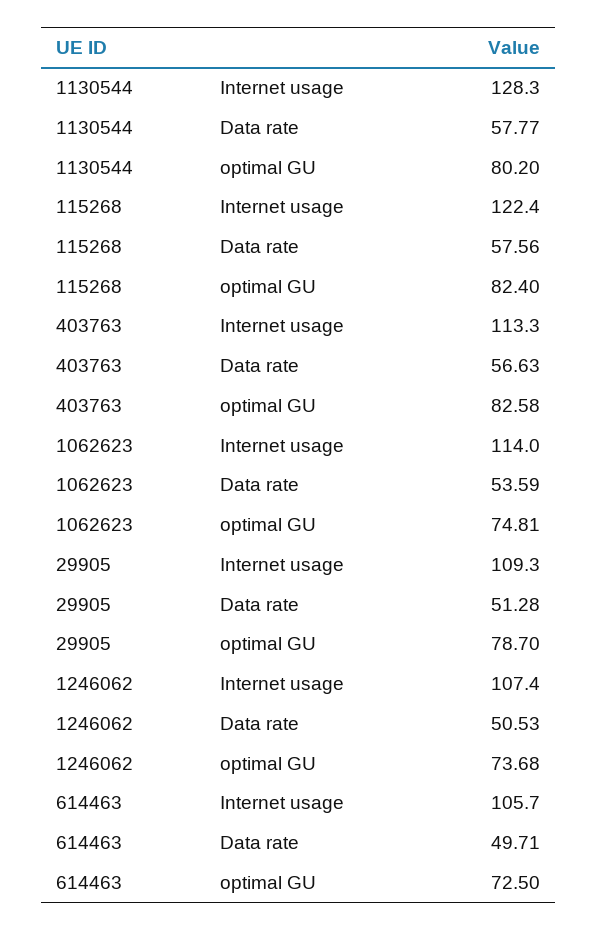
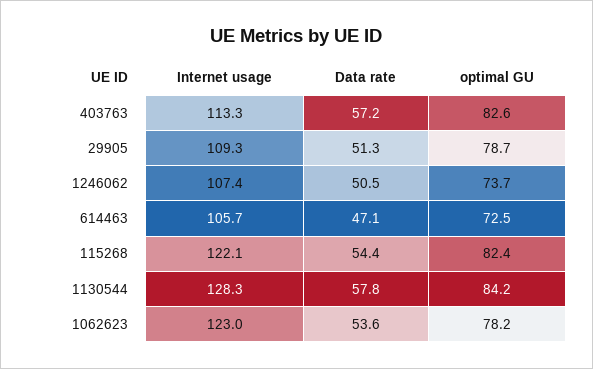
1130544, optimal GU: 80.2 -> 84.2
115268, Internet usage: 122.4 -> 122.1
115268, Data rate: 57.56 -> 54.4
403763, Data rate: 56.63 -> 57.2
1062623, Internet usage: 114 -> 123
1062623, optimal GU: 74.81 -> 78.2
614463, Data rate: 49.71 -> 47.1

